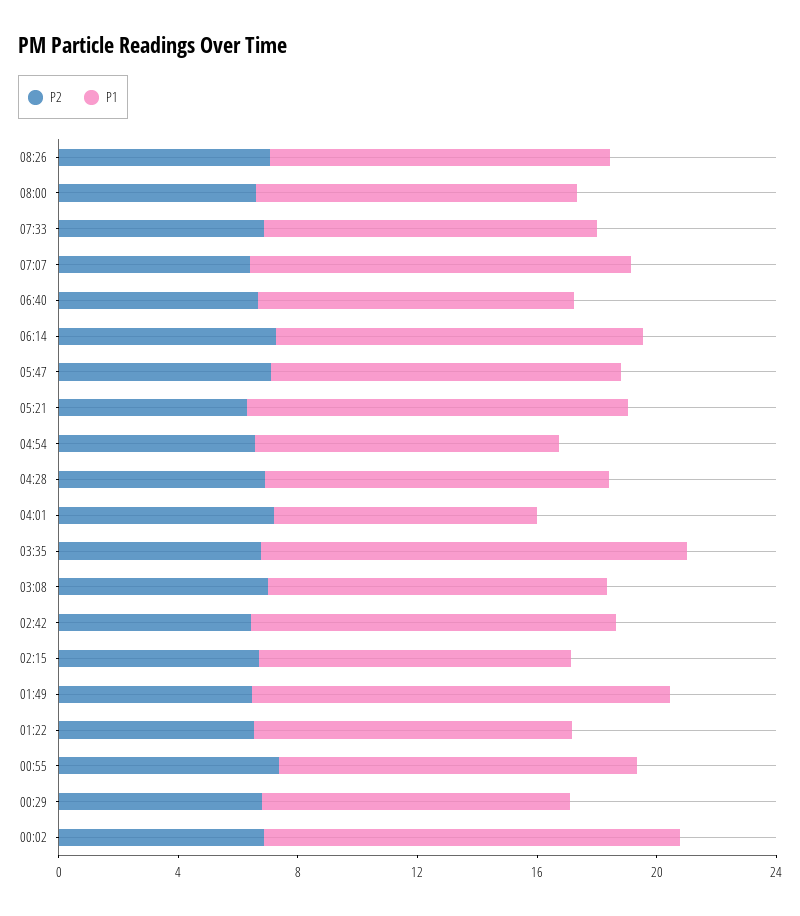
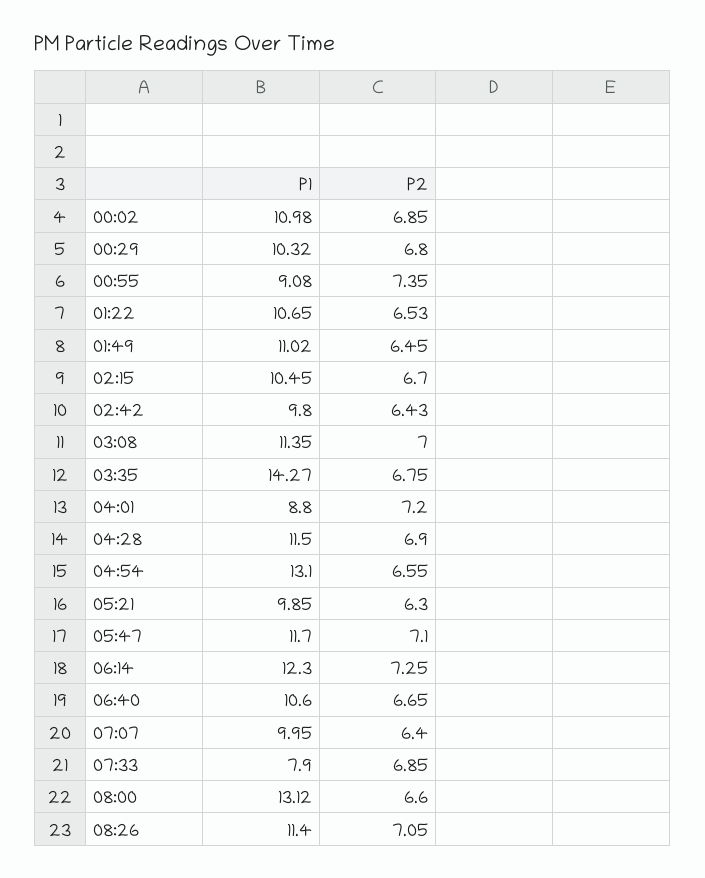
P1, 08:00: 11 -> 13.12
P1, 07:33: 11 -> 7.9
P1, 07:07: 13 -> 9.95
P1, 05:21: 13 -> 9.85
P1, 04:54: 10 -> 13.1
P1, 02:42: 12 -> 9.8
P1, 01:49: 14 -> 11.02
P1, 00:55: 12 -> 9.08
P1, 00:02: 14 -> 10.98

